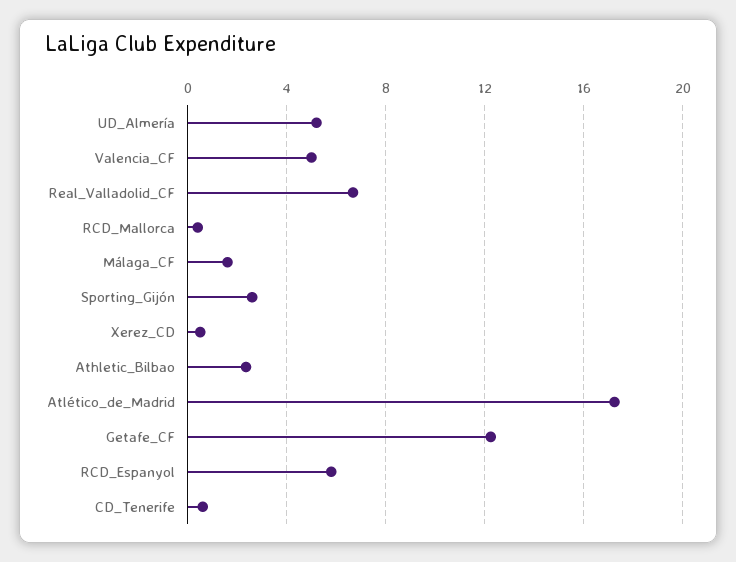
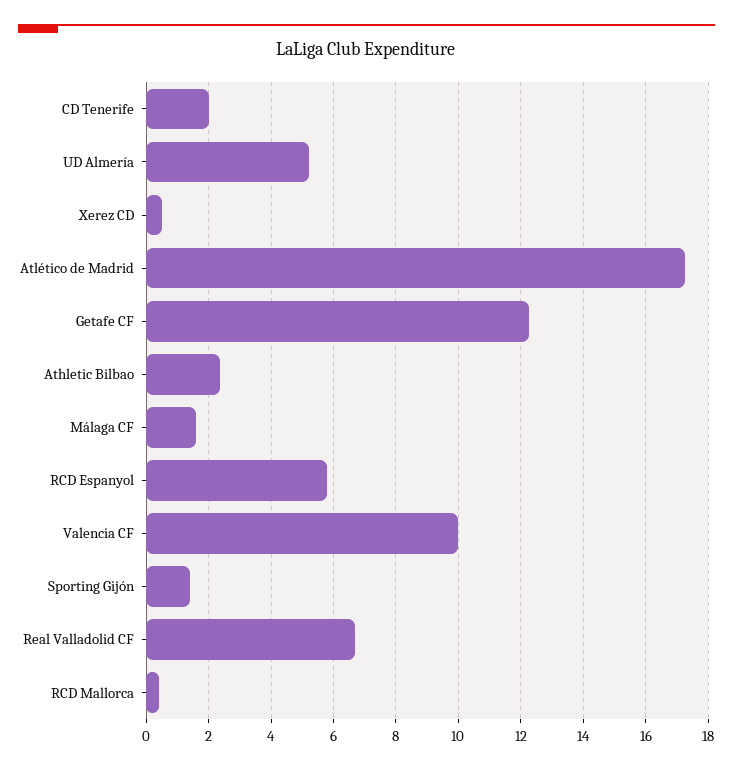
Valencia_CF: 5 -> 10
Sporting_Gijón: 2.5 -> 1.4
CD_Tenerife: 0.5 -> 2

